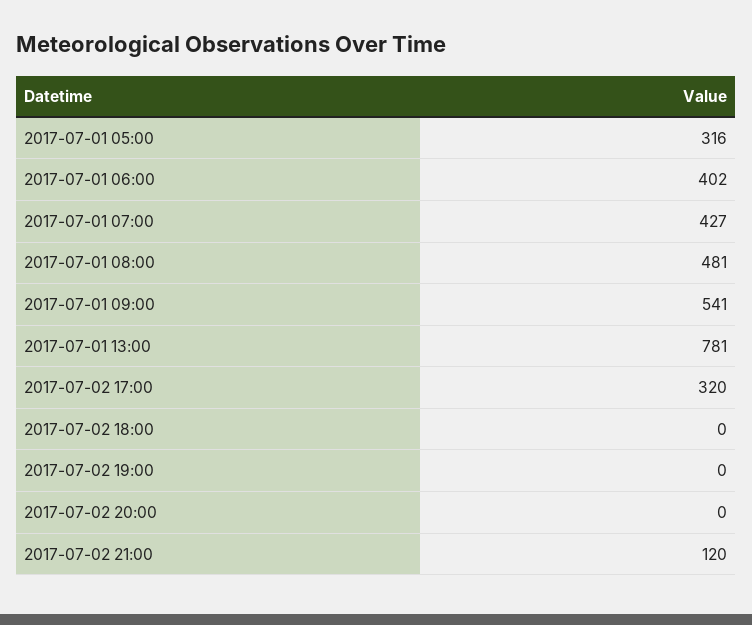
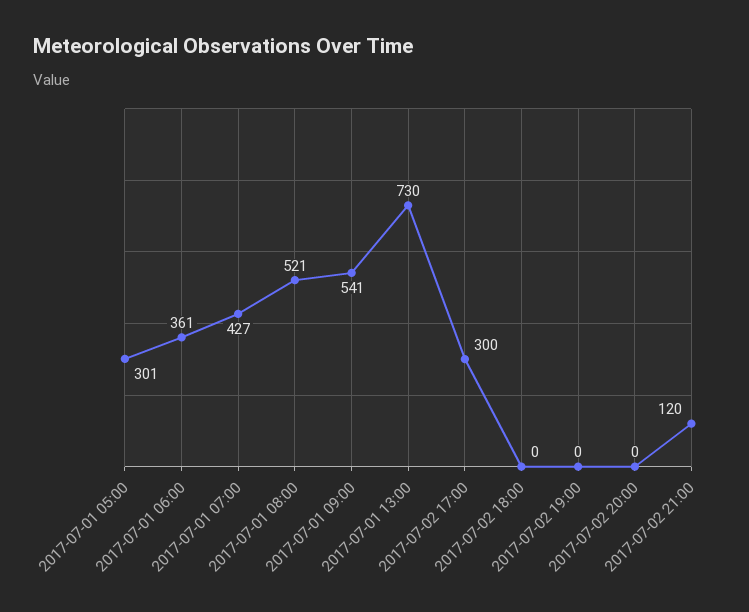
2017-07-01 05:00: 316 -> 301
2017-07-01 06:00: 402 -> 361
2017-07-01 08:00: 481 -> 521
2017-07-01 13:00: 781 -> 730
2017-07-02 17:00: 320 -> 300

